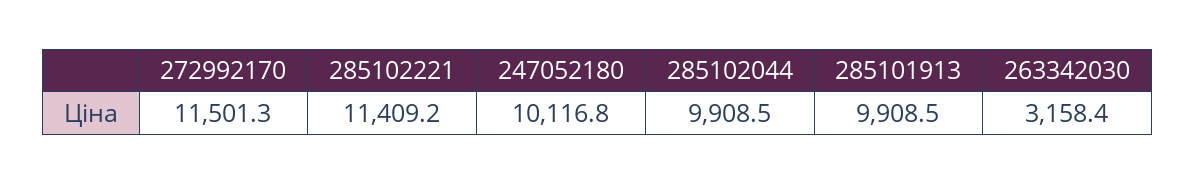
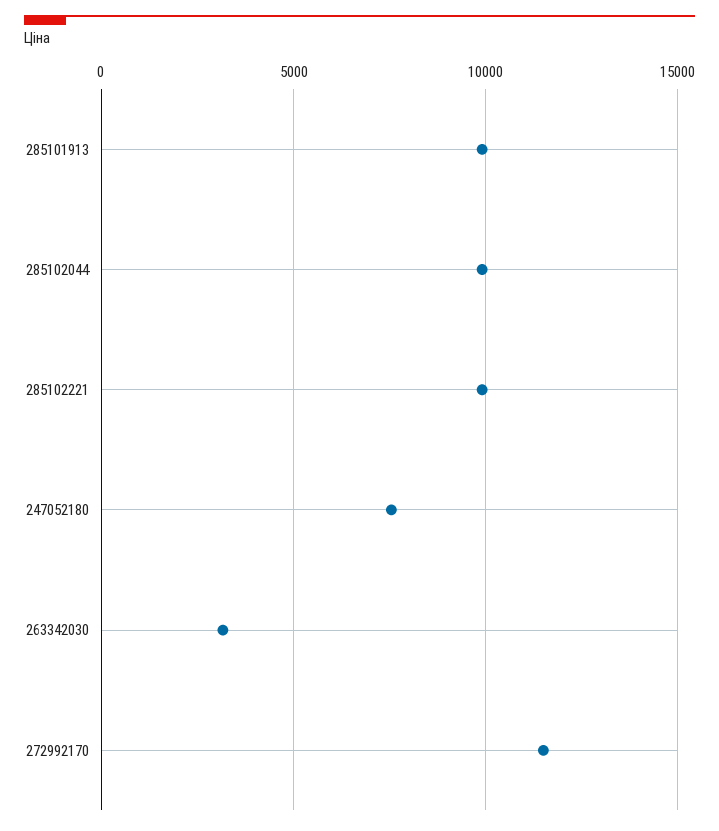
285102221: 11409.2 -> 10000
247052180: 10116.8 -> 7500

